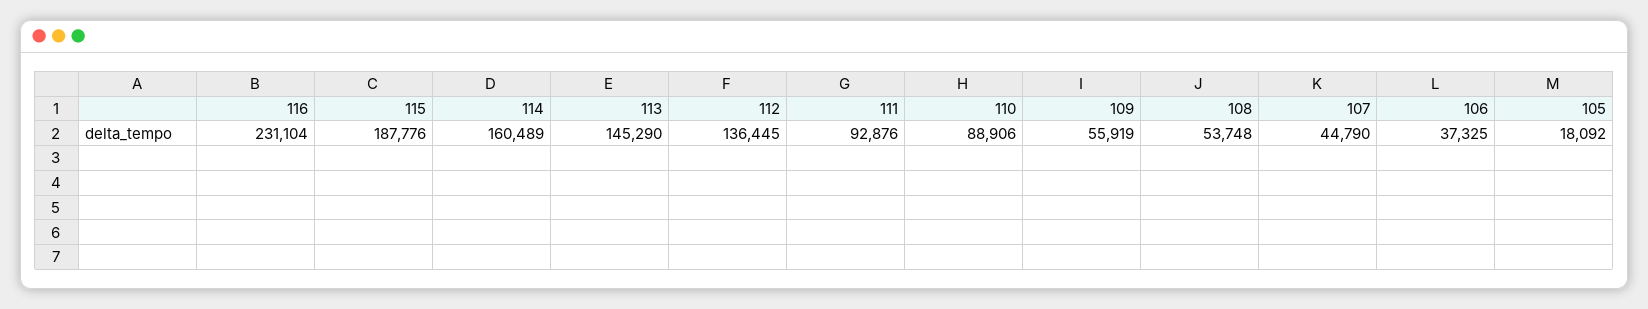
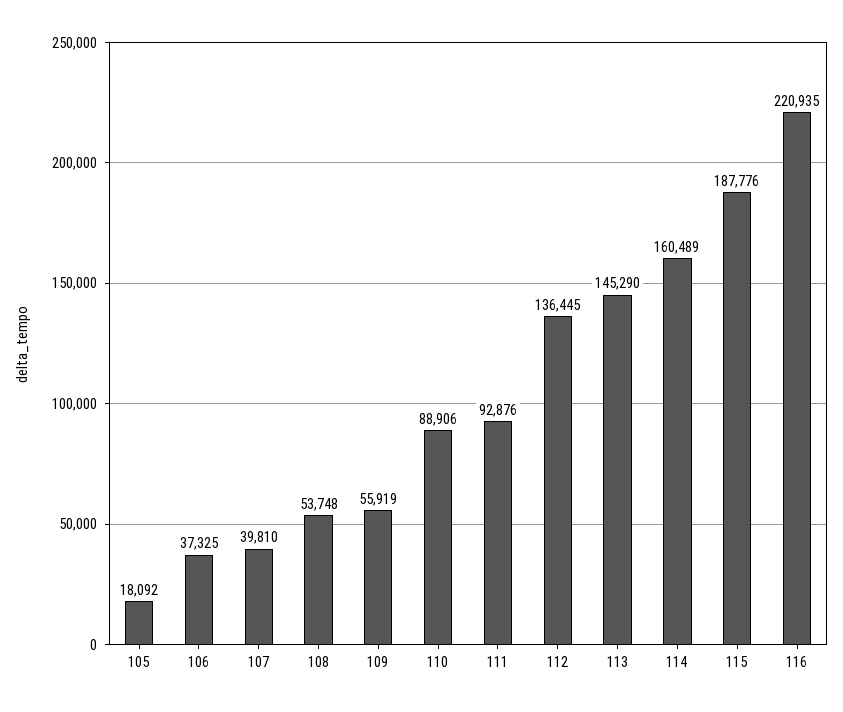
116: 231104 -> 220935
107: 44790 -> 39810

